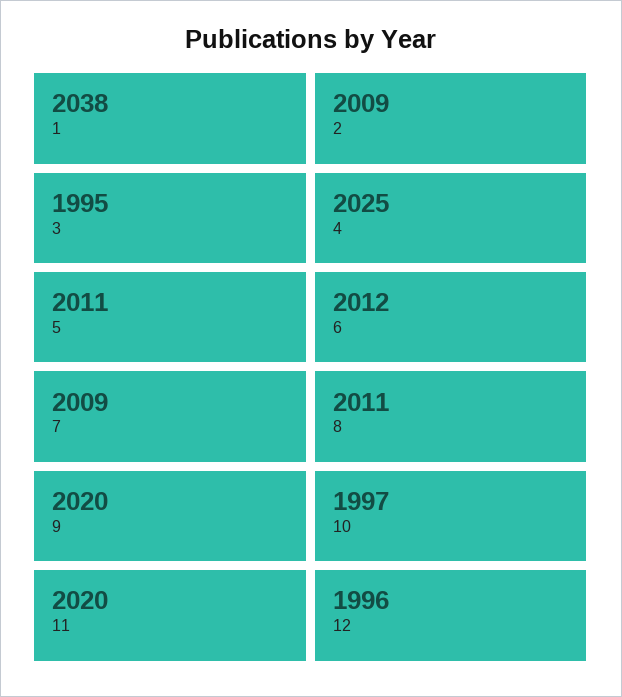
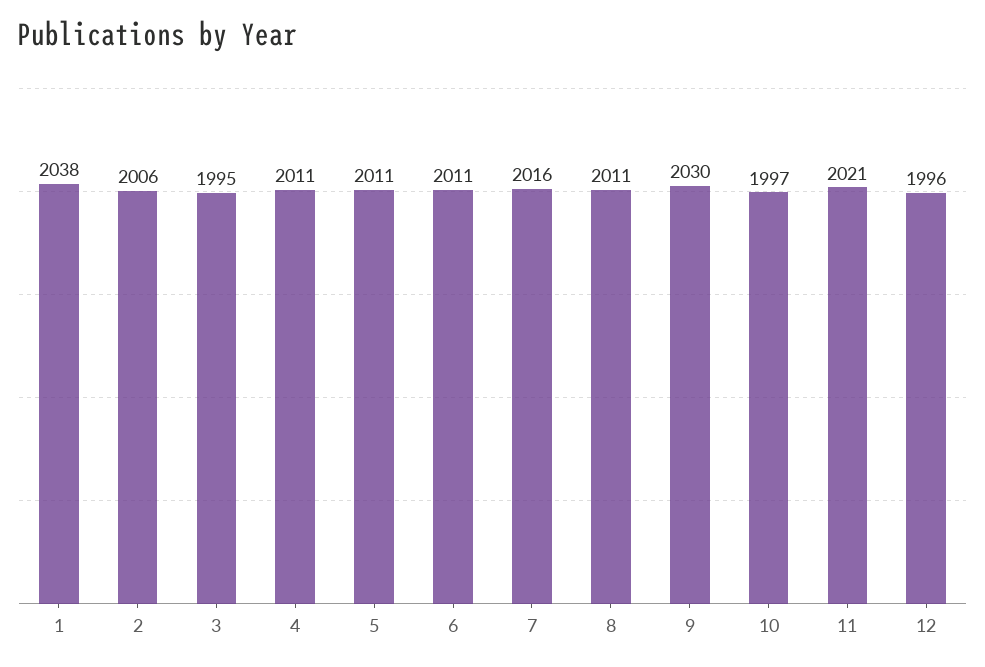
2: 2009 -> 2006
4: 2025 -> 2011
6: 2012 -> 2011
7: 2009 -> 2016
9: 2020 -> 2030
11: 2020 -> 2021

